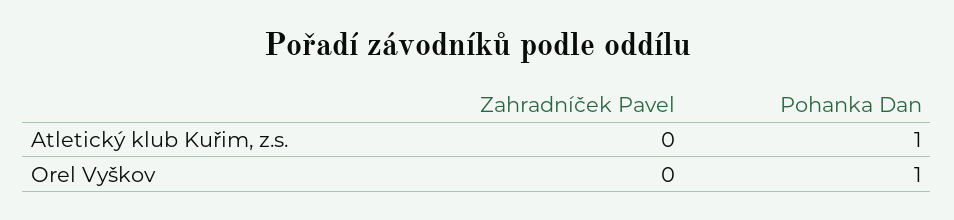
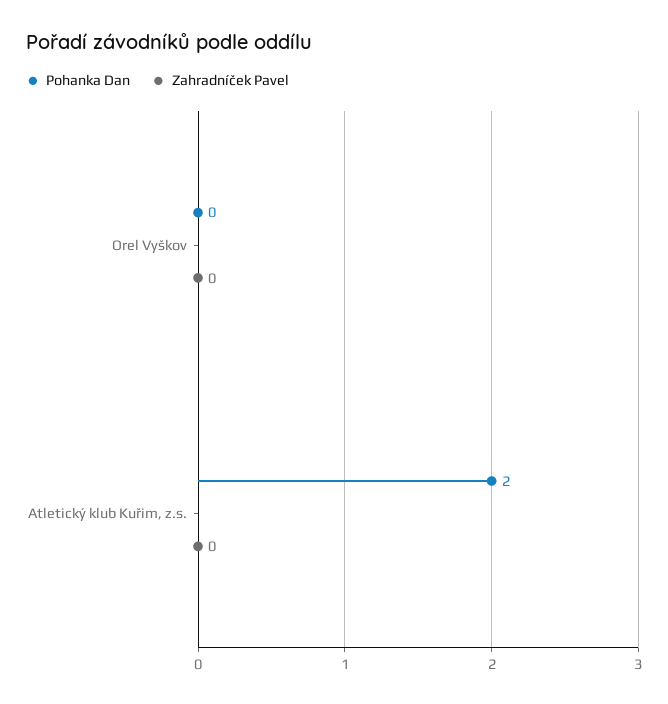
Pohanka Dan, Atletický klub Kuřim, z.s.: 1 -> 2
Pohanka Dan, Orel Vyškov: 1 -> 0

